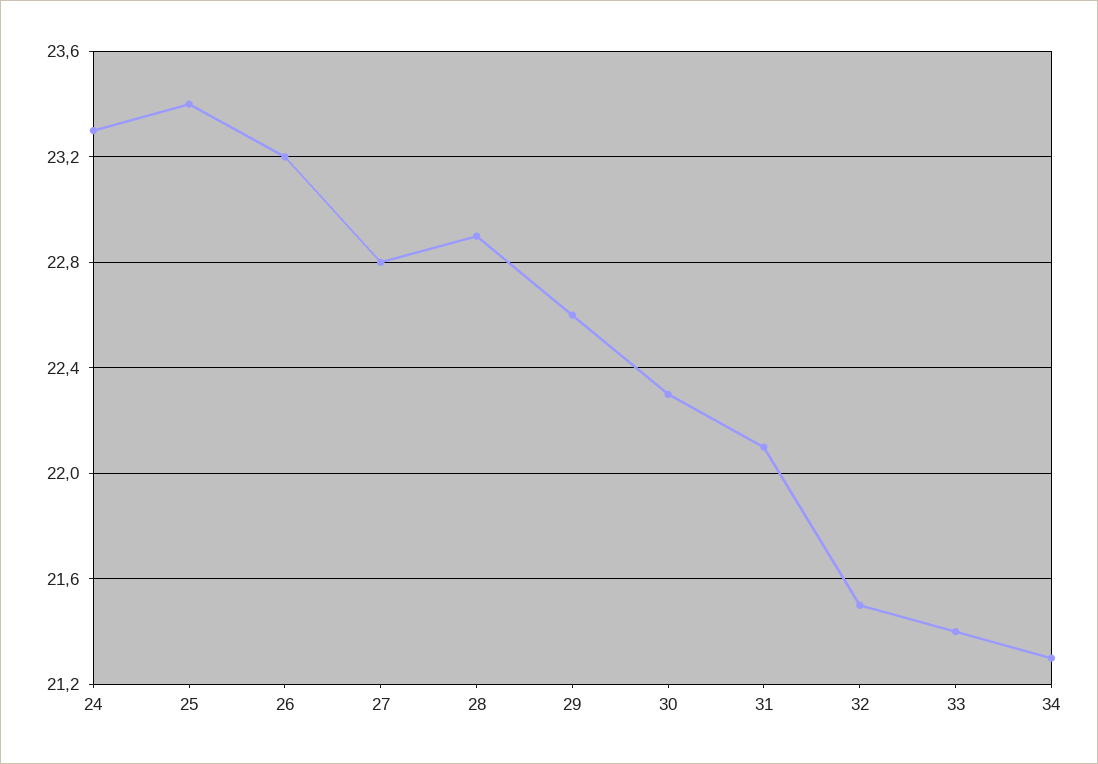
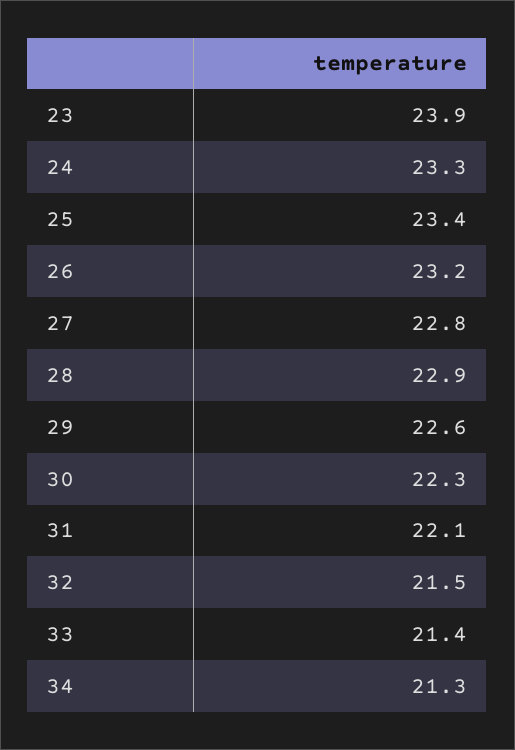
23: none -> 23.9

